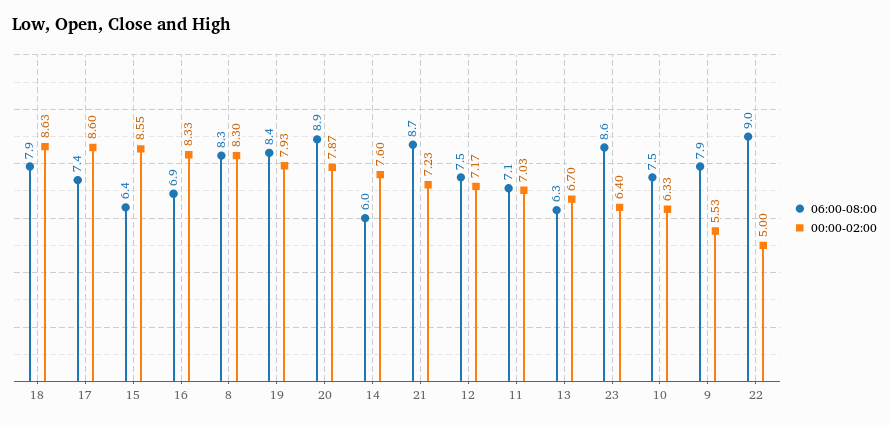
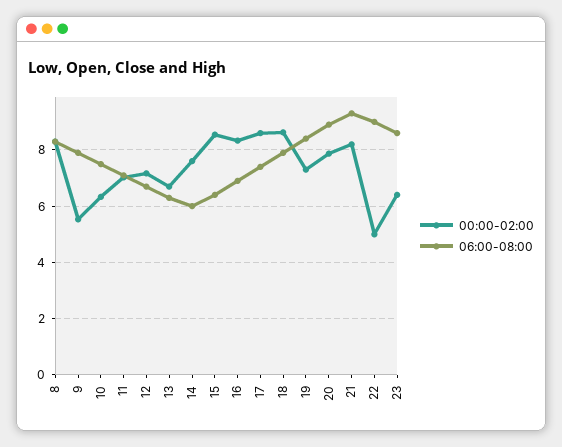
00:00-02:00, 19: 7.93 -> 7.25
06:00-08:00, 21: 8.7 -> 9.25
00:00-02:00, 21: 7.23 -> 8.25
06:00-08:00, 12: 7.5 -> 6.75

